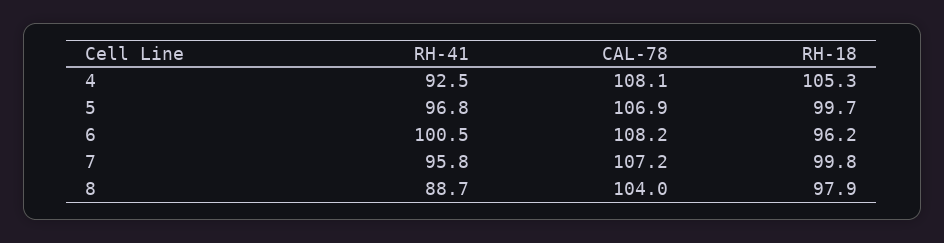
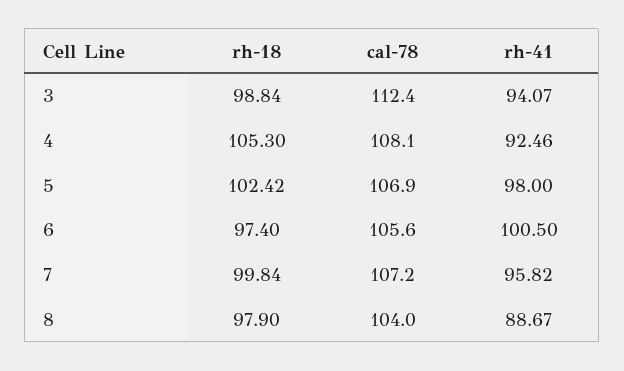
RH-41, 5: 96.8 -> 98
RH-18, 5: 99.7 -> 102.42
CAL-78, 6: 108.2 -> 105.6
RH-18, 6: 96.2 -> 97.4
RH-18, 3: none -> 98.84
CAL-78, 3: none -> 112.4
RH-41, 3: none -> 94.07

